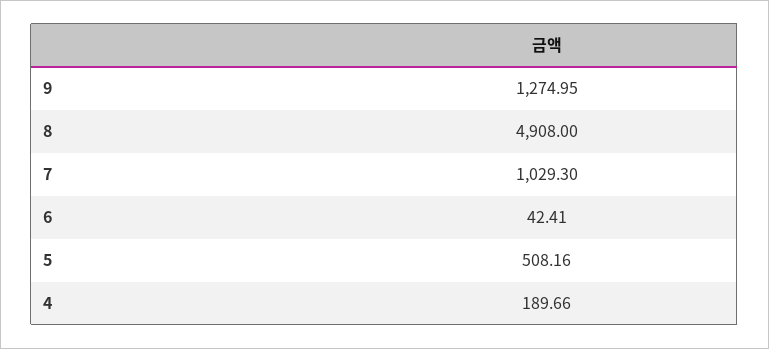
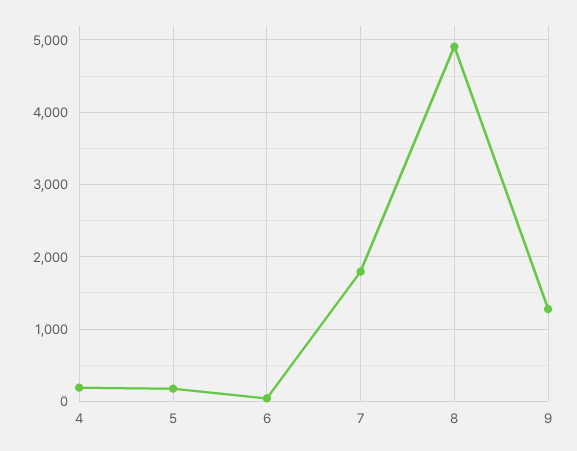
7: 1029.3 -> 1800
5: 508.16 -> 200

